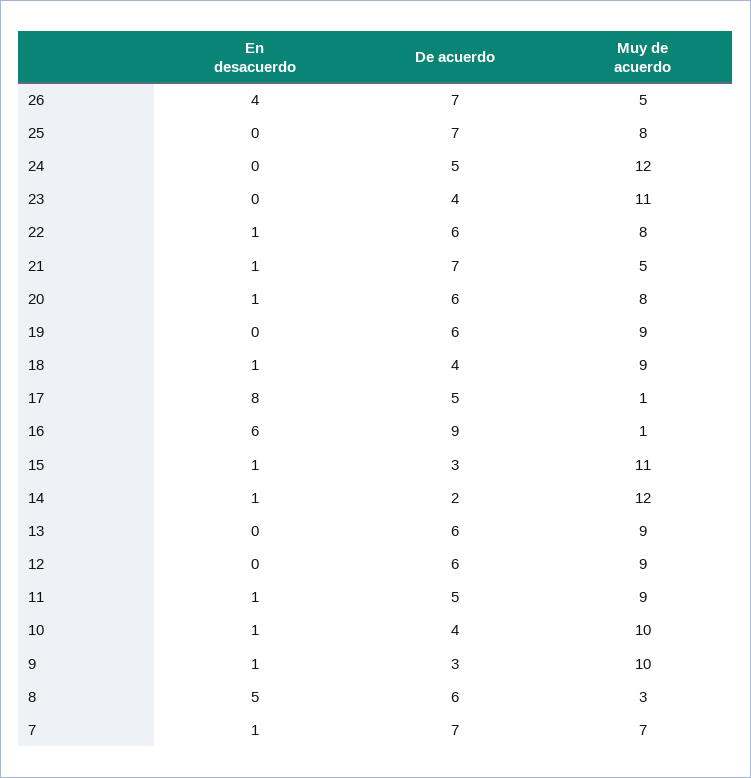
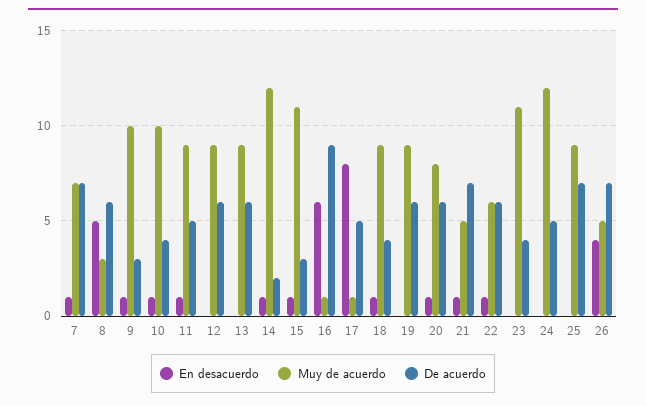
Muy de acuerdo, 25: 8 -> 9
Muy de acuerdo, 22: 8 -> 6

